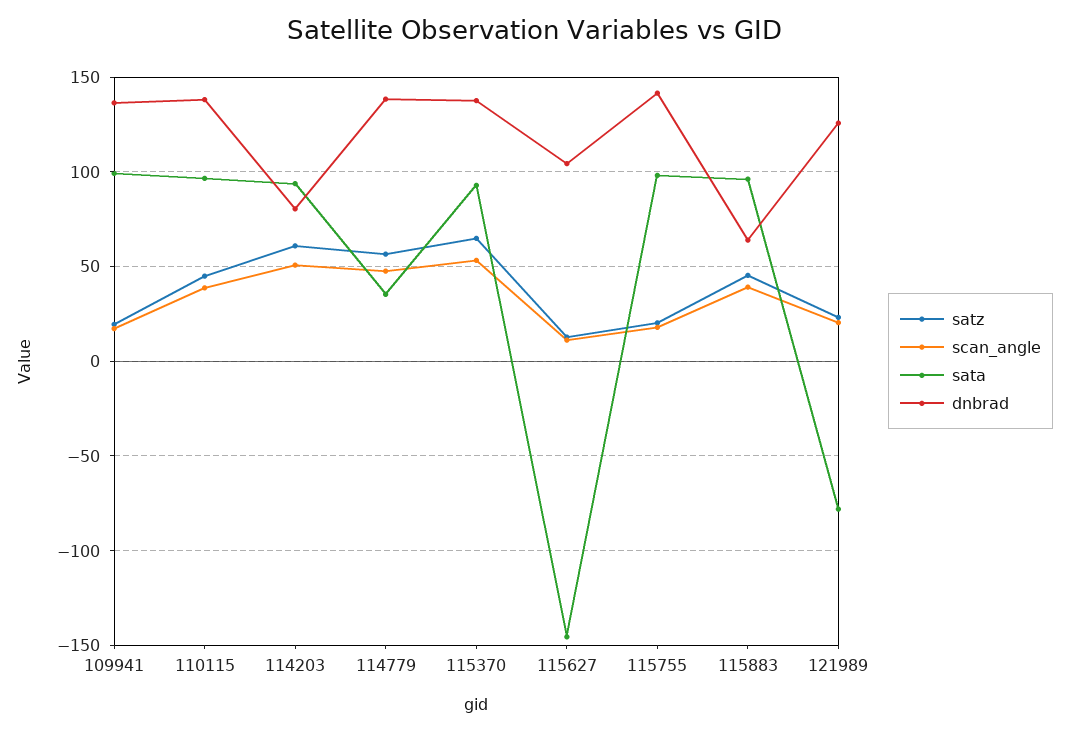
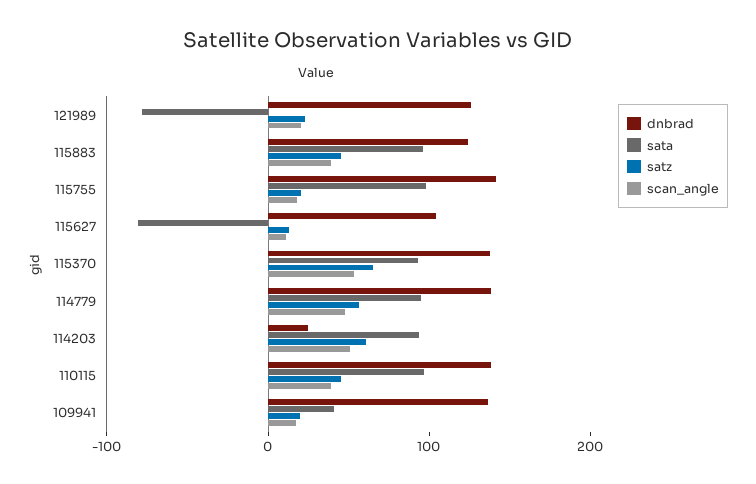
sata, 109941: 100 -> 40
dnbrad, 114203: 80 -> 20
sata, 114779: 35 -> 100
sata, 115627: -145 -> -80
dnbrad, 115883: 65 -> 120

